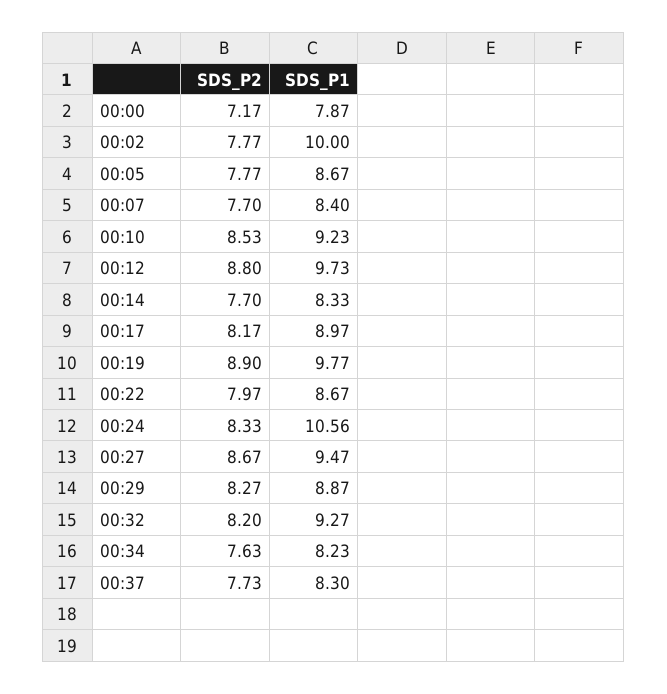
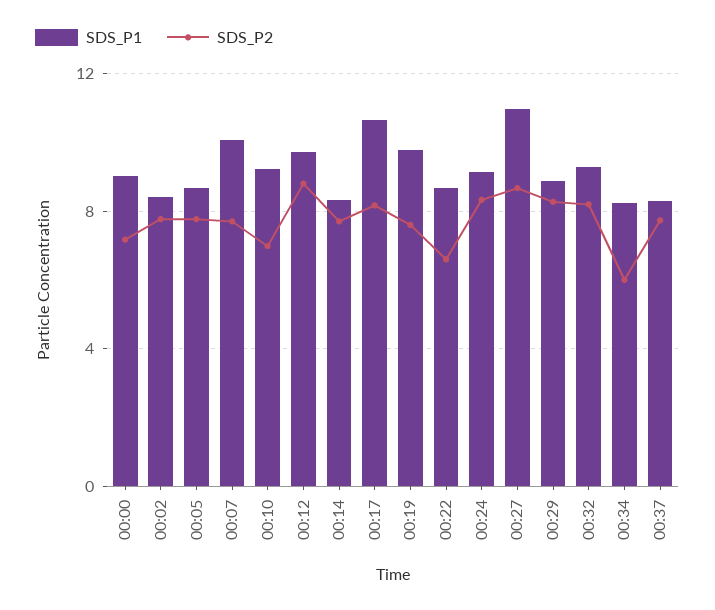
SDS_P1, 00:00: 7.87 -> 9
SDS_P1, 00:02: 10 -> 8.5
SDS_P1, 00:07: 8.4 -> 10
SDS_P2, 00:10: 8.53 -> 7
SDS_P1, 00:17: 8.97 -> 10.5
SDS_P2, 00:19: 8.9 -> 7.5
SDS_P2, 00:22: 7.97 -> 6.5
SDS_P1, 00:24: 10.56 -> 9
SDS_P1, 00:27: 9.47 -> 11
SDS_P2, 00:34: 7.63 -> 6

